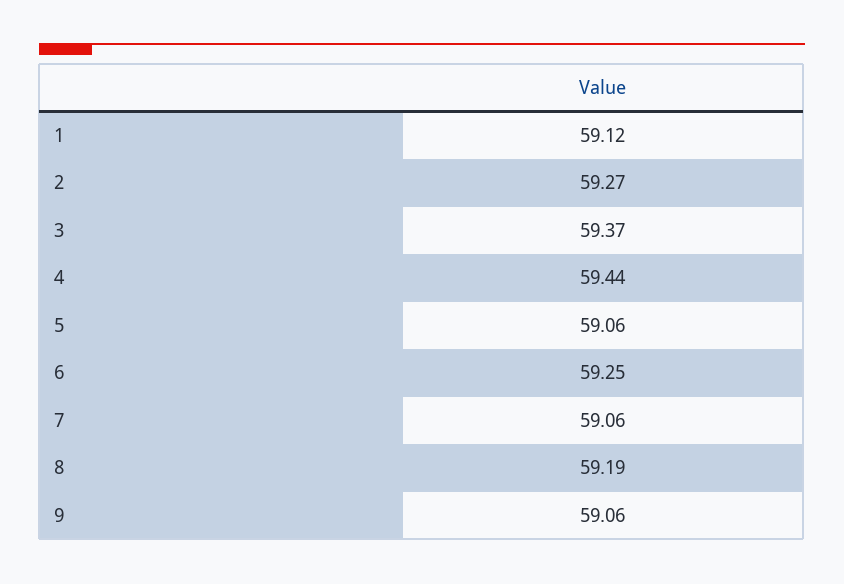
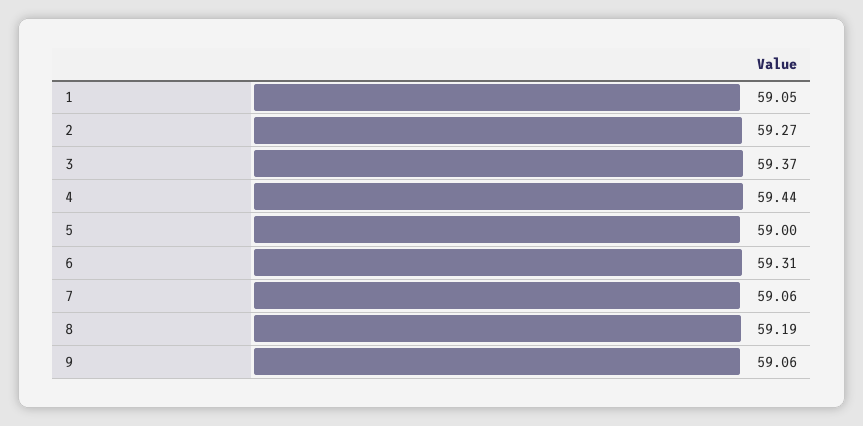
1: 59.12 -> 59.05
5: 59.06 -> 59
6: 59.25 -> 59.31

